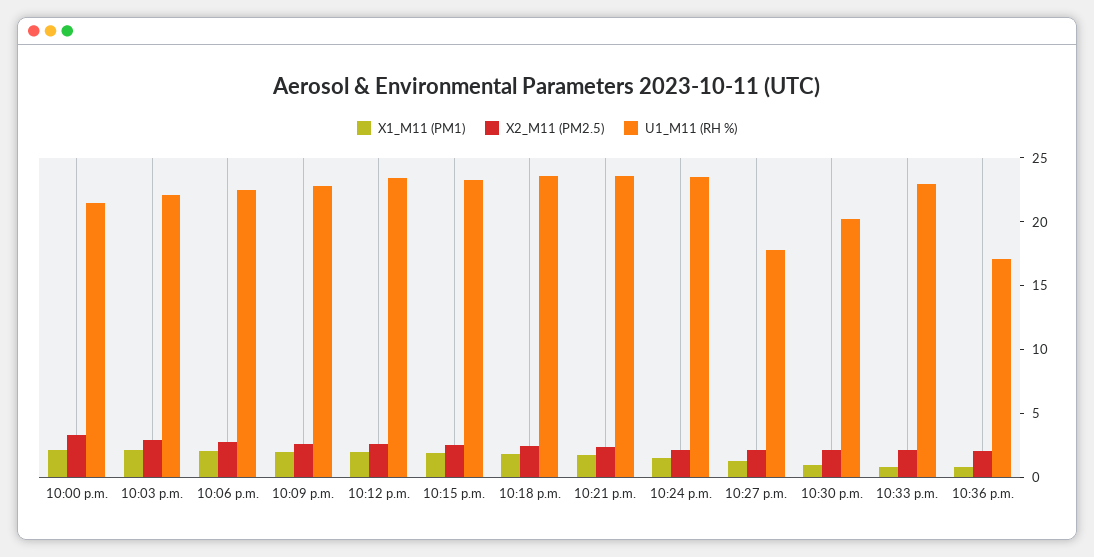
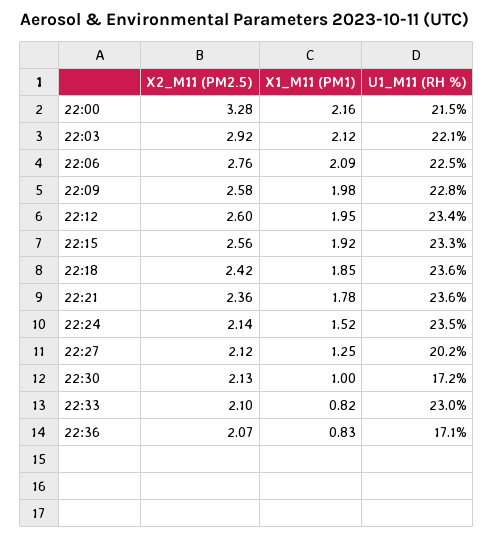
U1_M11 (RH %), 10:27 p.m.: 18 -> 20.2
U1_M11 (RH %), 10:30 p.m.: 20 -> 17.2

